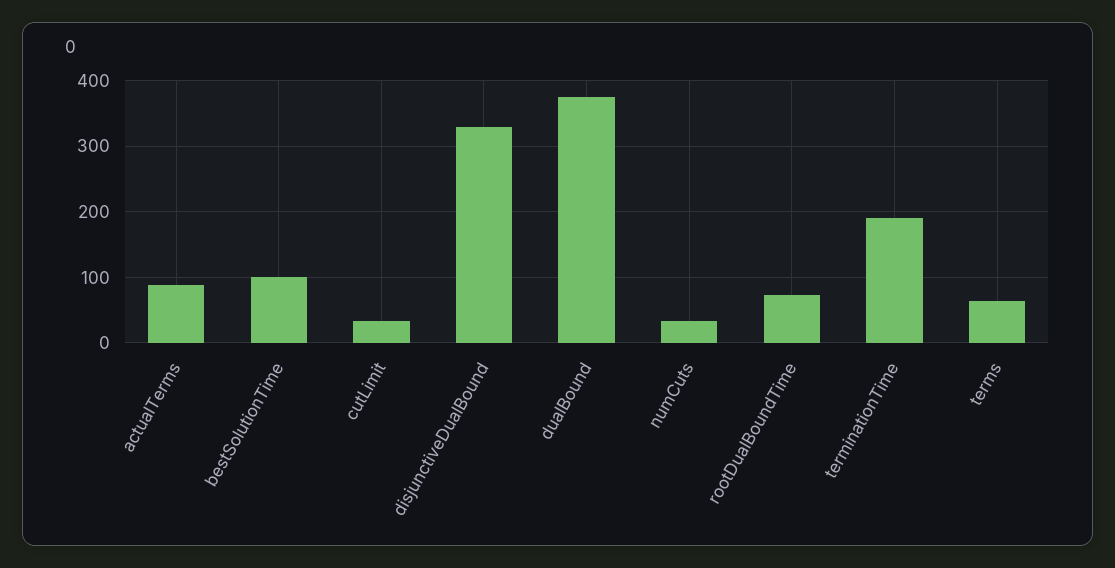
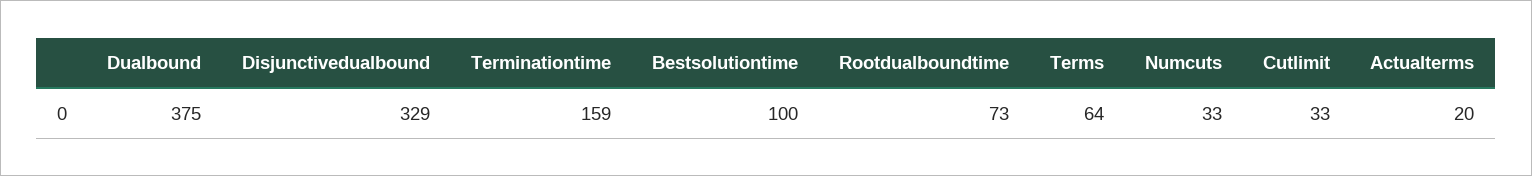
actualTerms: 90 -> 20
terminationTime: 190 -> 159

